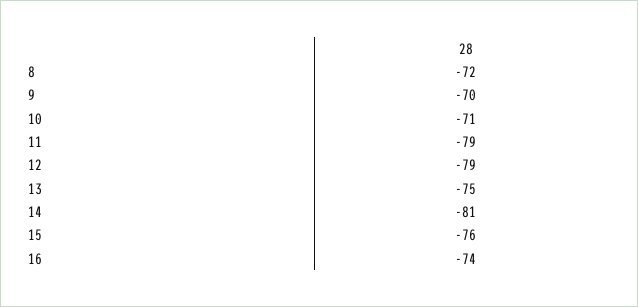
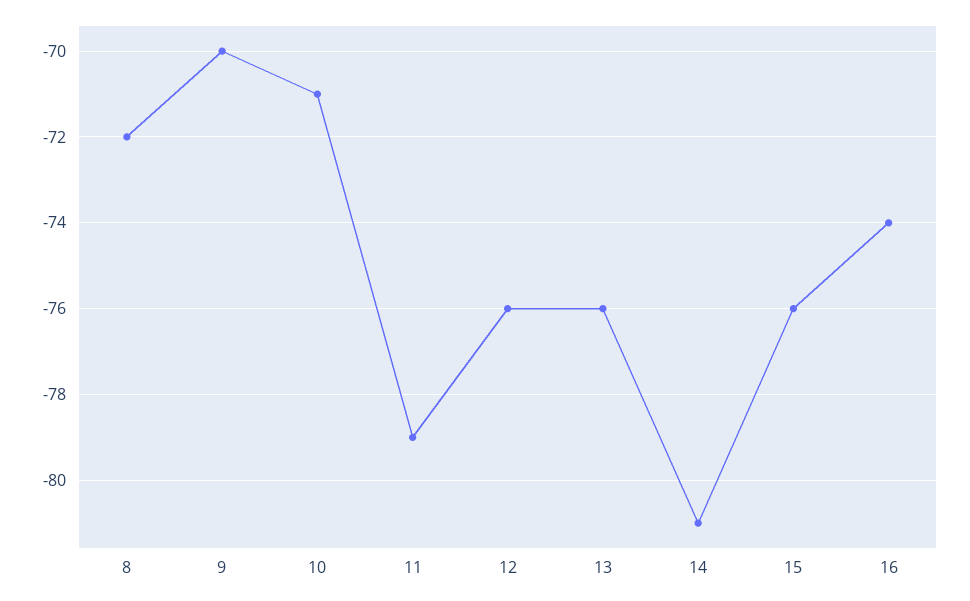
12: -79 -> -76
13: -75 -> -76

